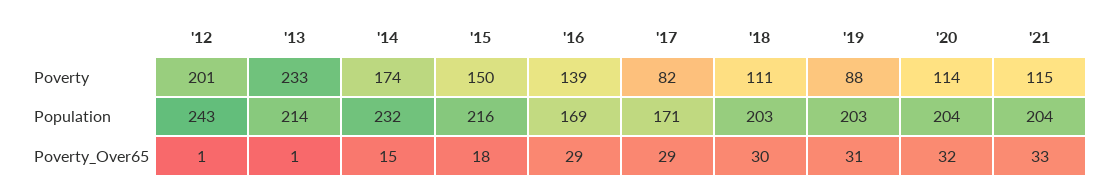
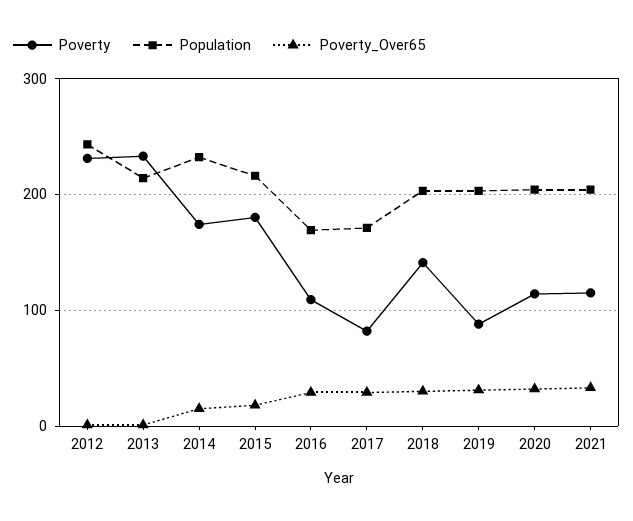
Poverty, '12: 201 -> 230
Poverty, '15: 150 -> 180
Poverty, '16: 139 -> 110
Poverty, '18: 111 -> 140

